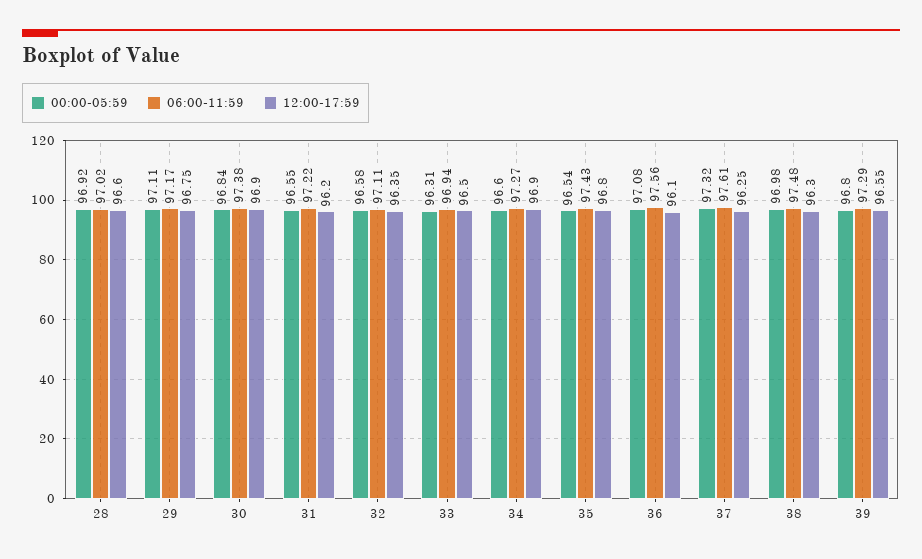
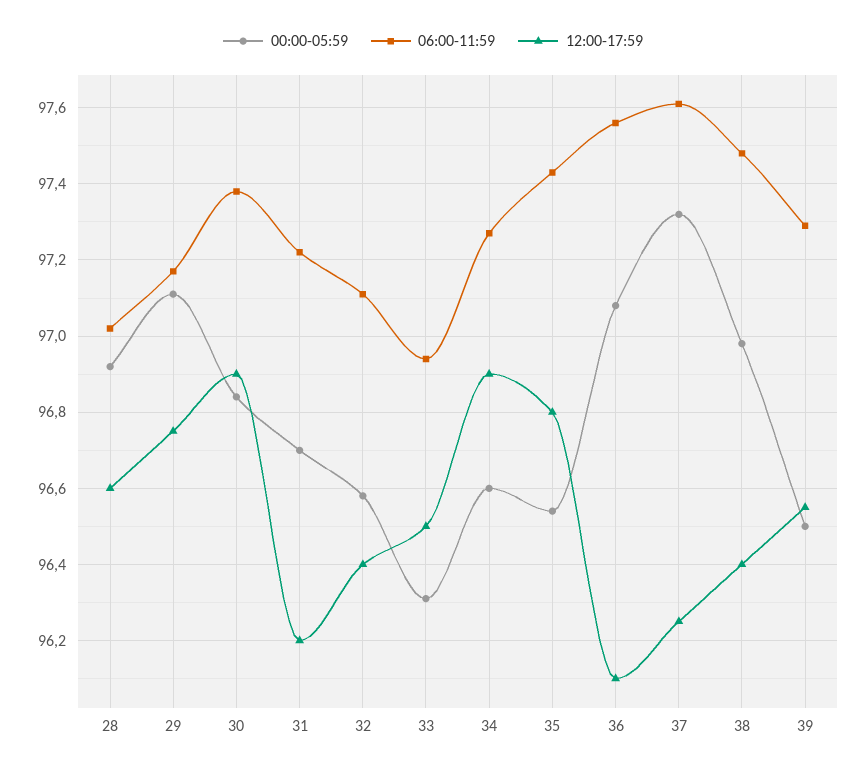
00:00-05:59, 31: 96.55 -> 96.7
12:00-17:59, 32: 96.35 -> 96.4
12:00-17:59, 38: 96.3 -> 96.4
00:00-05:59, 39: 96.8 -> 96.5

